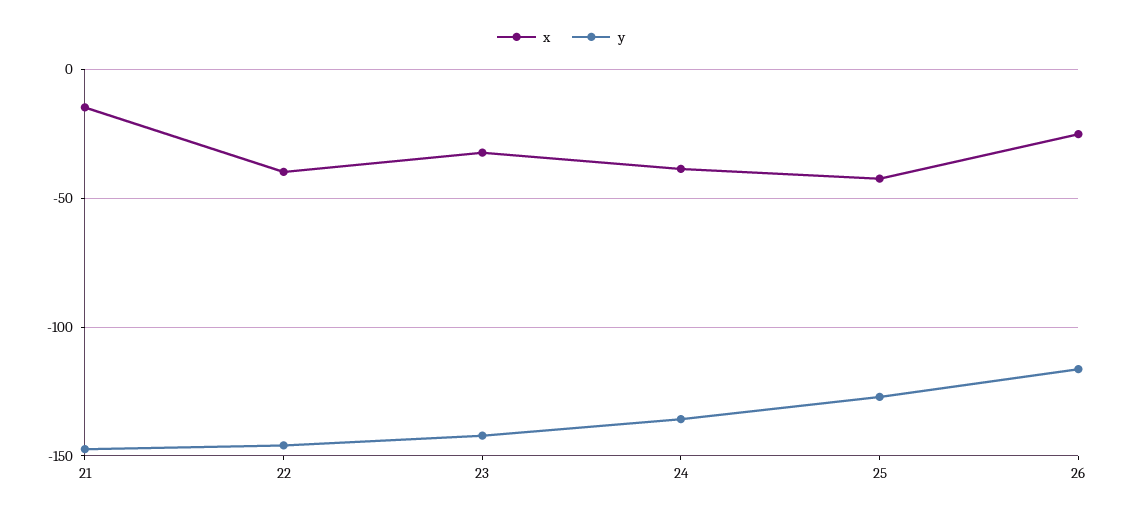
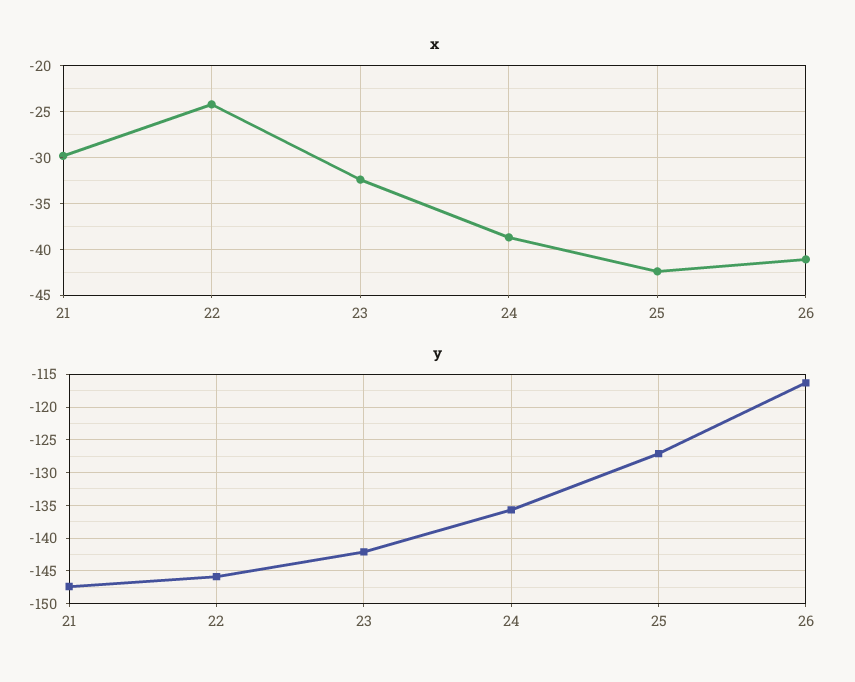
x, 21: -15 -> -30
x, 22: -40 -> -24
x, 26: -25 -> -41

